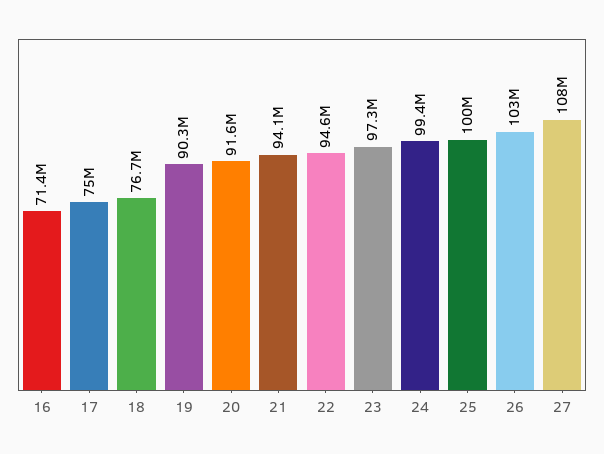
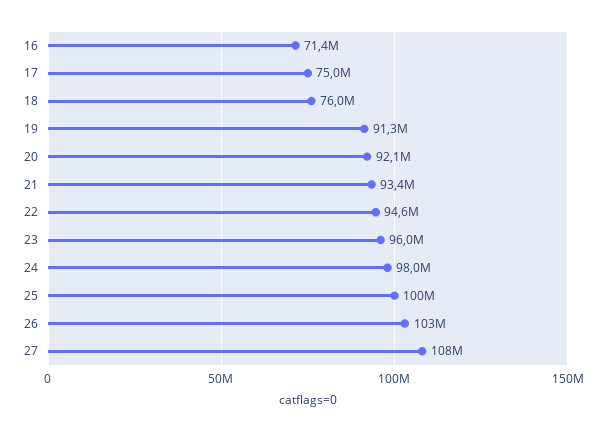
18: 76700000 -> 76000000
19: 90300000 -> 91300000
20: 91600000 -> 92100000
21: 94100000 -> 93400000
23: 97300000 -> 96000000
24: 99400000 -> 98000000

